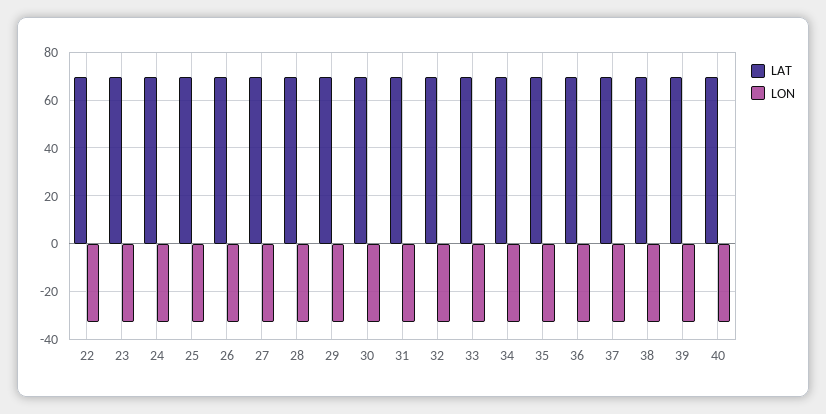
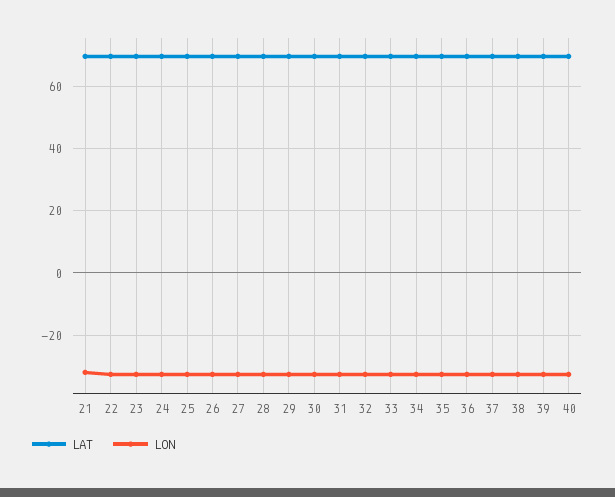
LAT, 21: none -> 70
LON, 21: none -> -32

